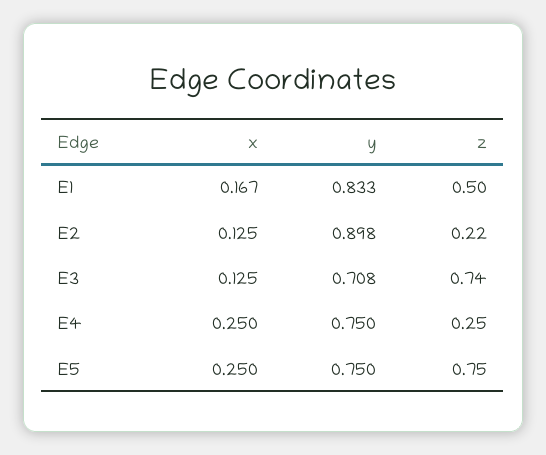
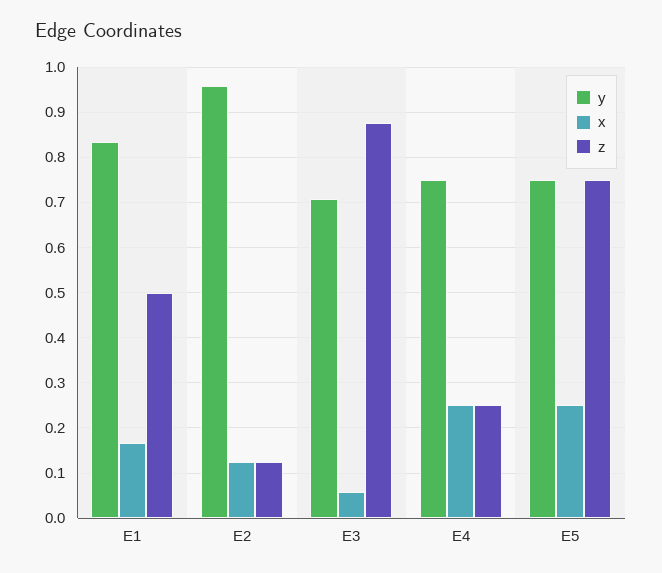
y, E2: 0.898 -> 0.96
z, E2: 0.22 -> 0.12
x, E3: 0.125 -> 0.06
z, E3: 0.74 -> 0.88

